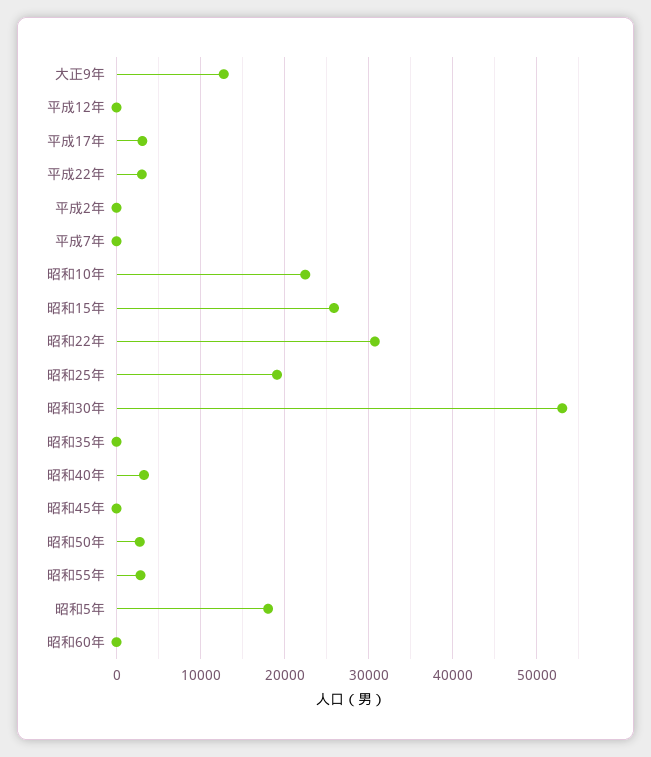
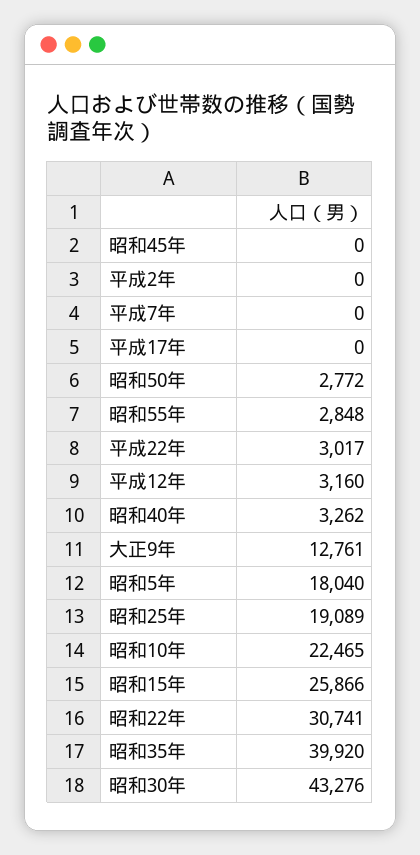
平成12年: 0 -> 3160
平成17年: 3000 -> 0
昭和30年: 53000 -> 43276
昭和35年: 0 -> 39920
昭和60年: 0 -> none

